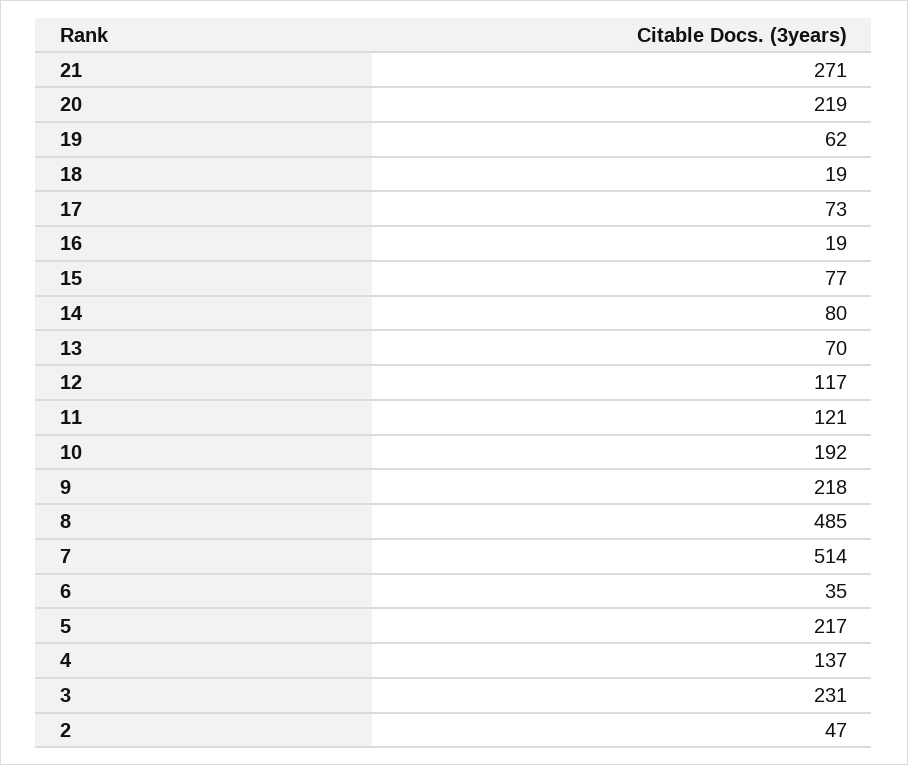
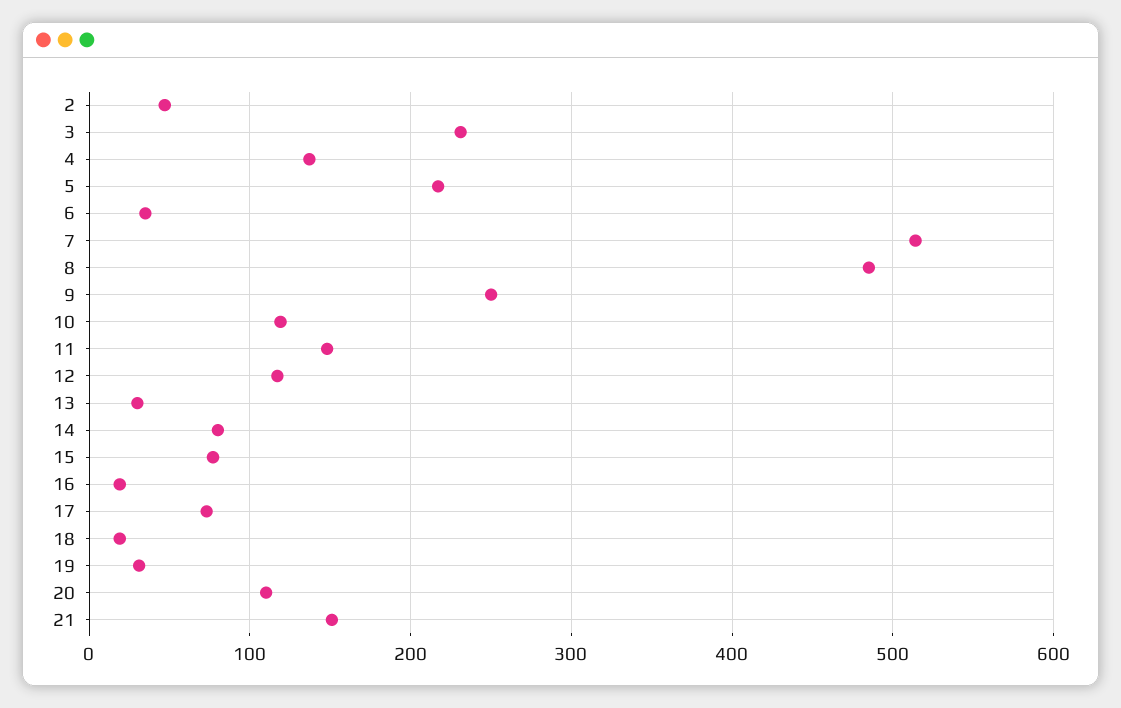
21: 271 -> 150
20: 219 -> 110
19: 62 -> 30
13: 70 -> 30
11: 121 -> 150
10: 192 -> 120
9: 218 -> 250

